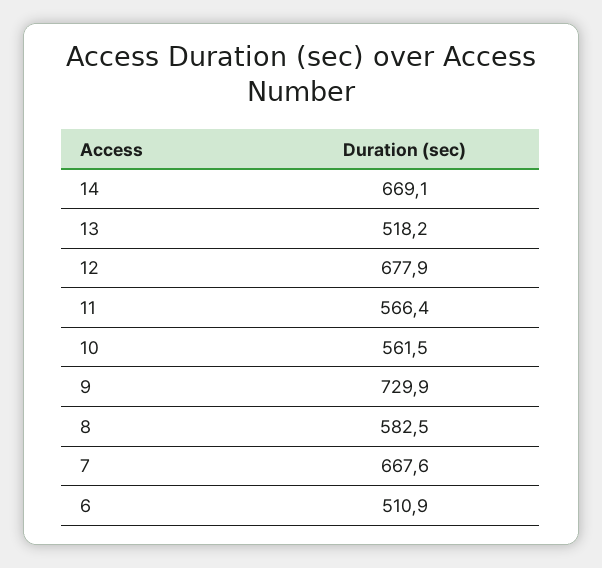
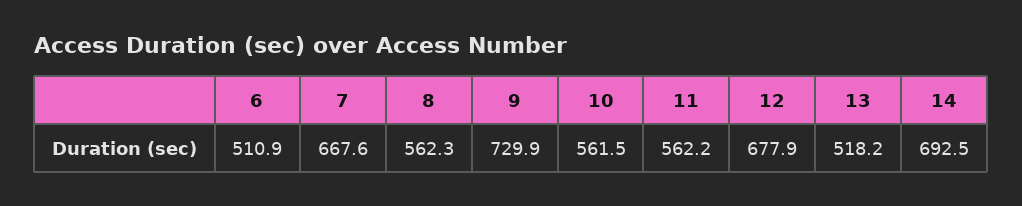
14: 669.1 -> 692.5
11: 566.4 -> 562.2
8: 582.5 -> 562.3

